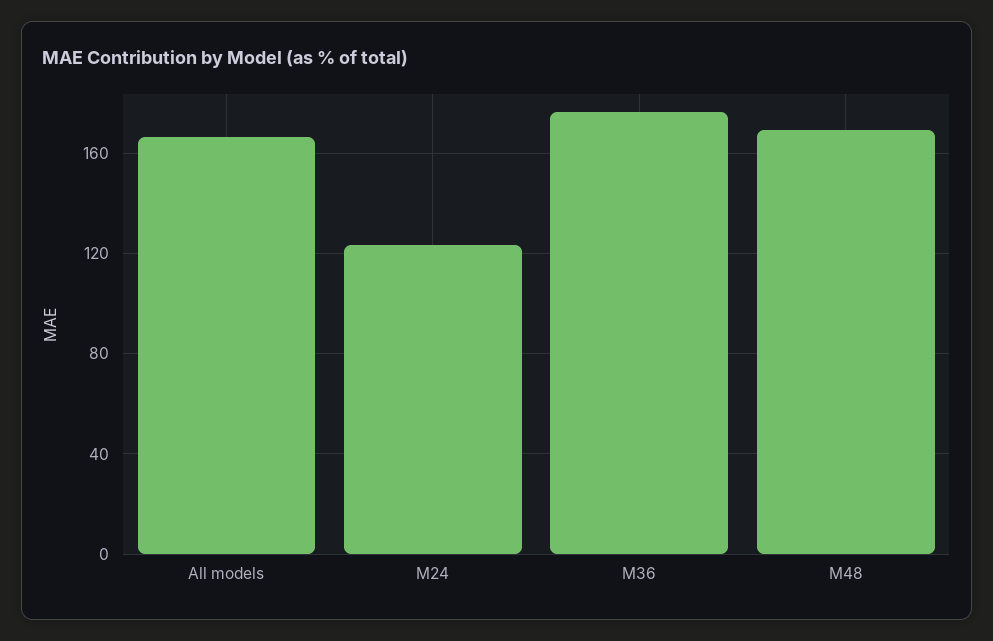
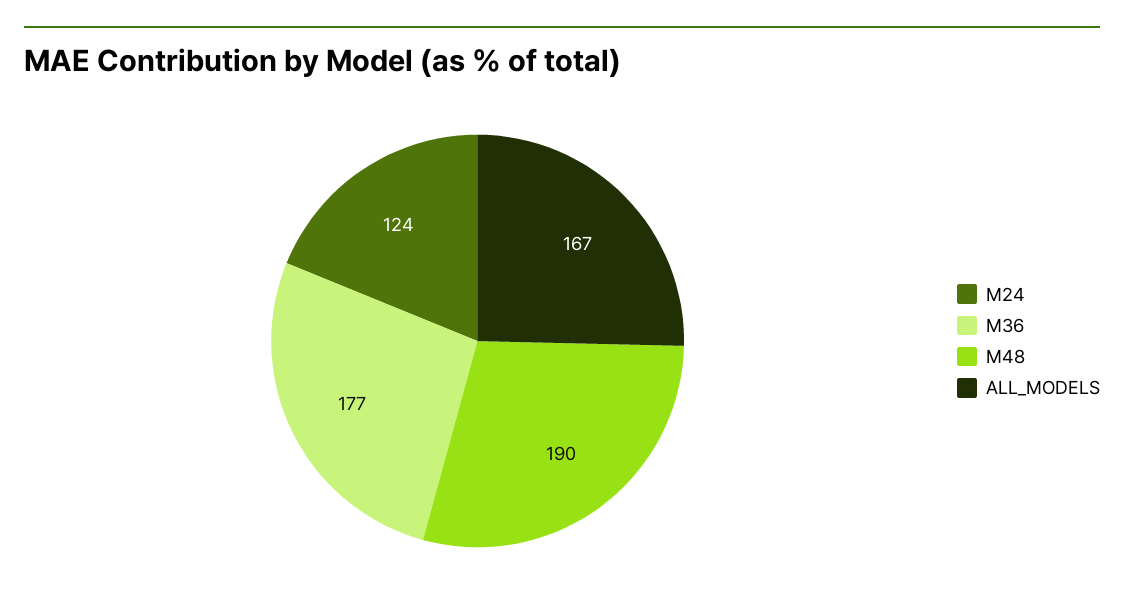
M48: 170 -> 190

